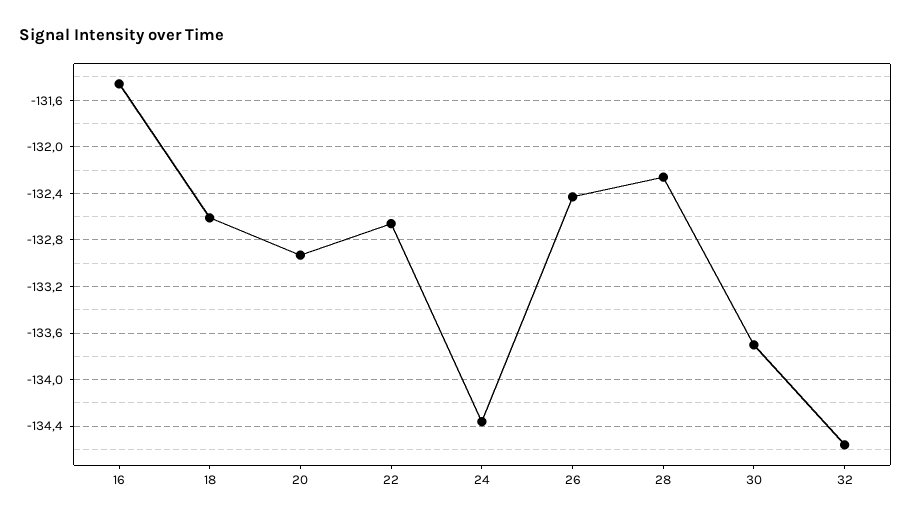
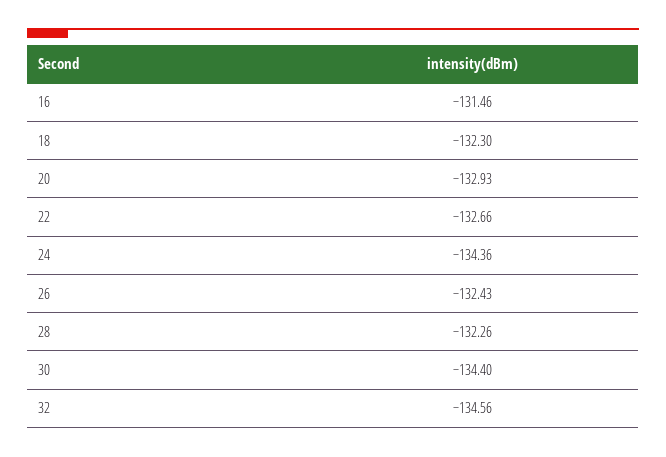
18: -132.6 -> -132.3
30: -133.7 -> -134.4

